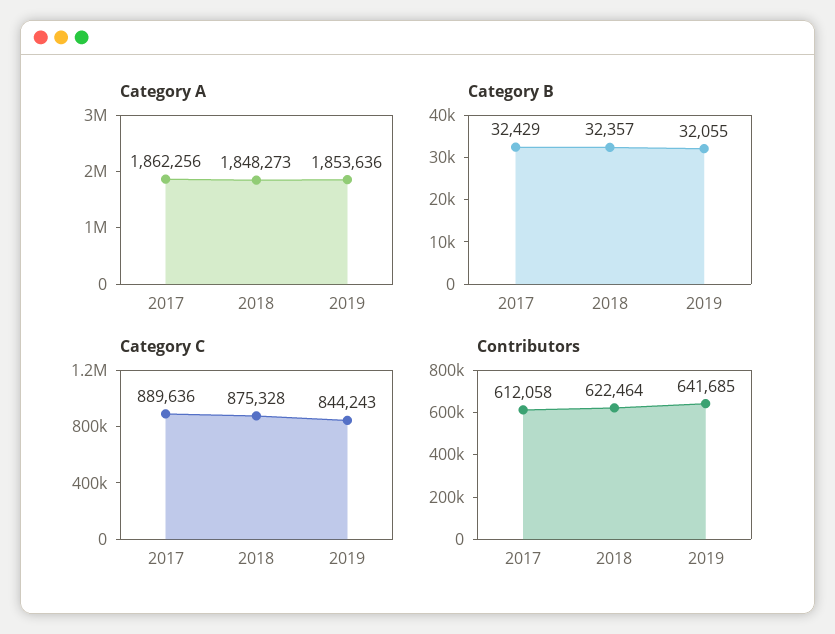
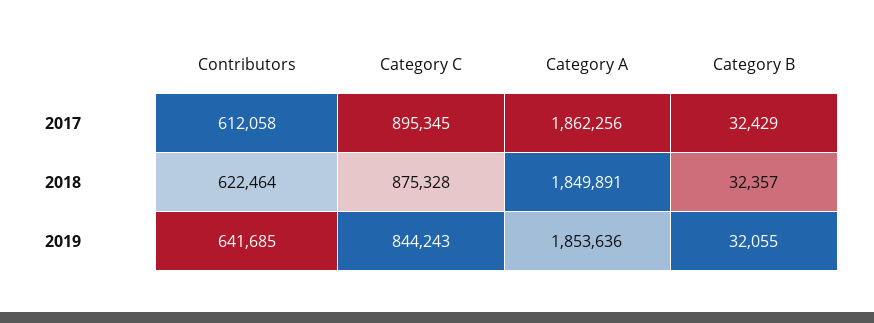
Category A, 2018: 1848273 -> 1849891
Category C, 2017: 889636 -> 895345

